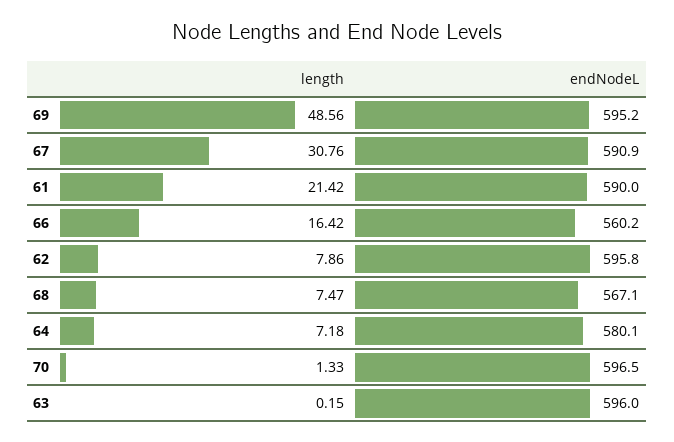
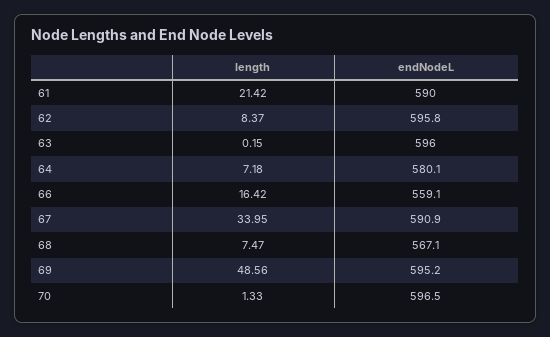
length, 67: 30.76 -> 33.95
endNodeL, 66: 560.2 -> 559.1
length, 62: 7.86 -> 8.37

